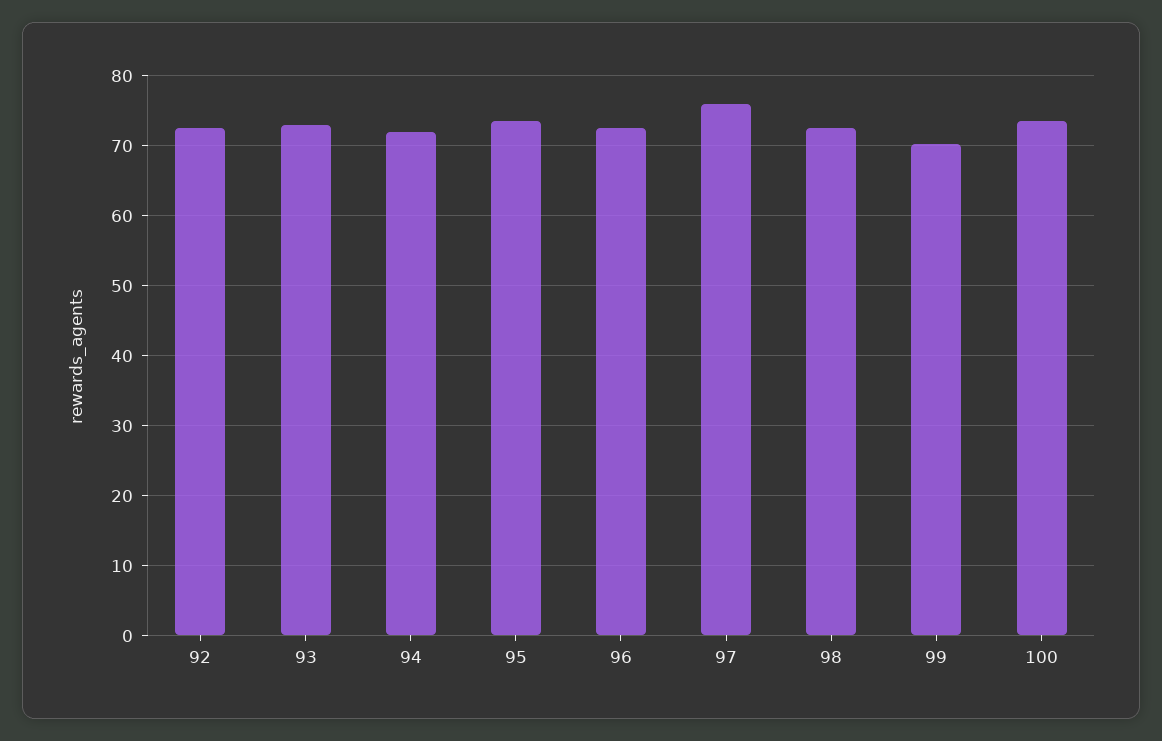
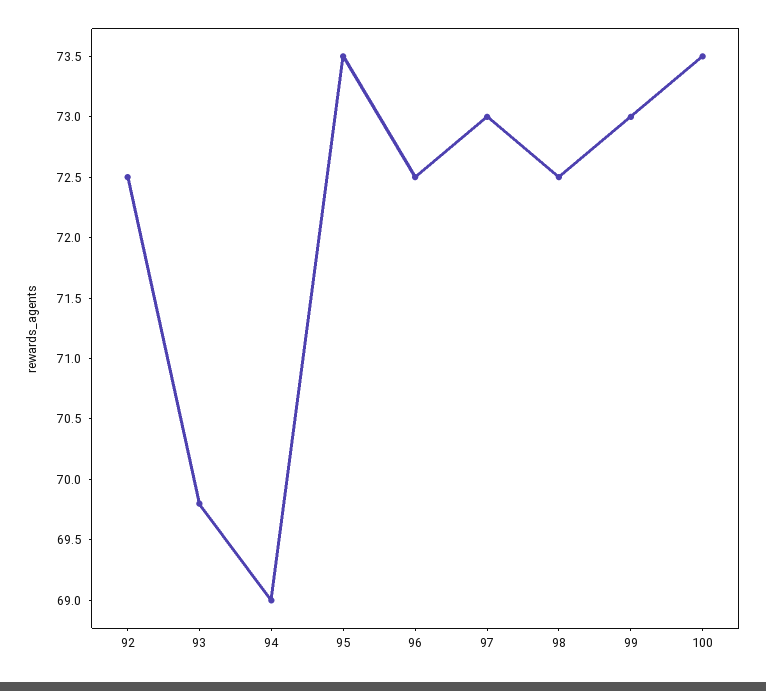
93: 73 -> 69.8
94: 72 -> 69
97: 76 -> 73
99: 70 -> 73

